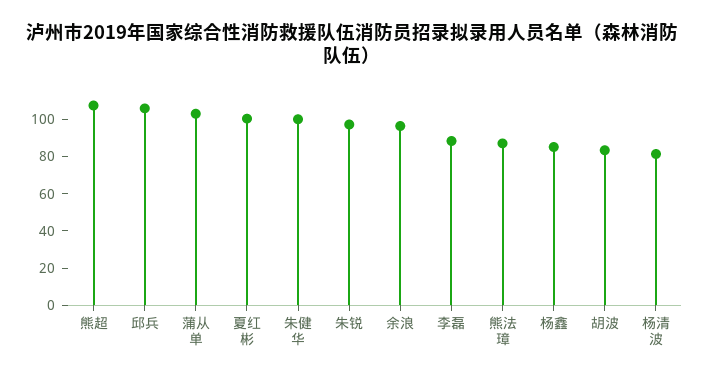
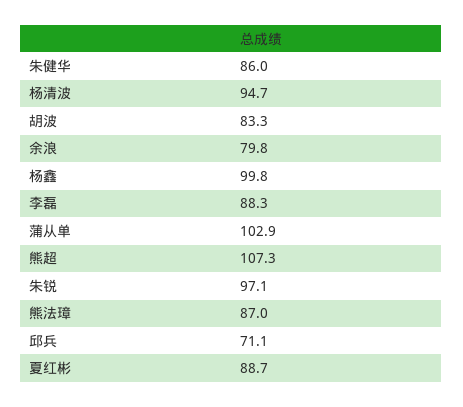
邱兵: 105 -> 71.1
夏红彬: 100 -> 88.7
朱健华: 100 -> 86
余浪: 95 -> 79.8
杨鑫: 85 -> 99.8
杨清波: 80 -> 94.7

